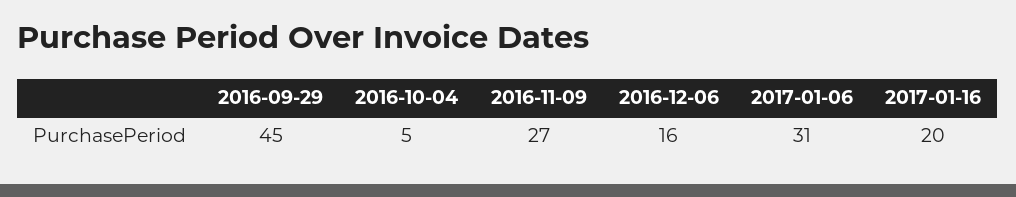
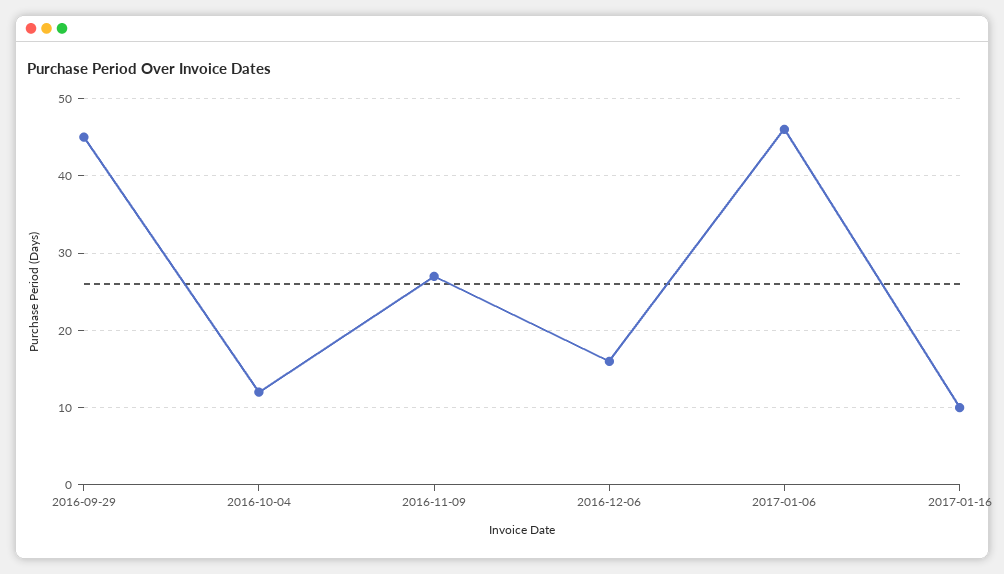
2016-10-04: 5 -> 12
2017-01-06: 31 -> 46
2017-01-16: 20 -> 10

